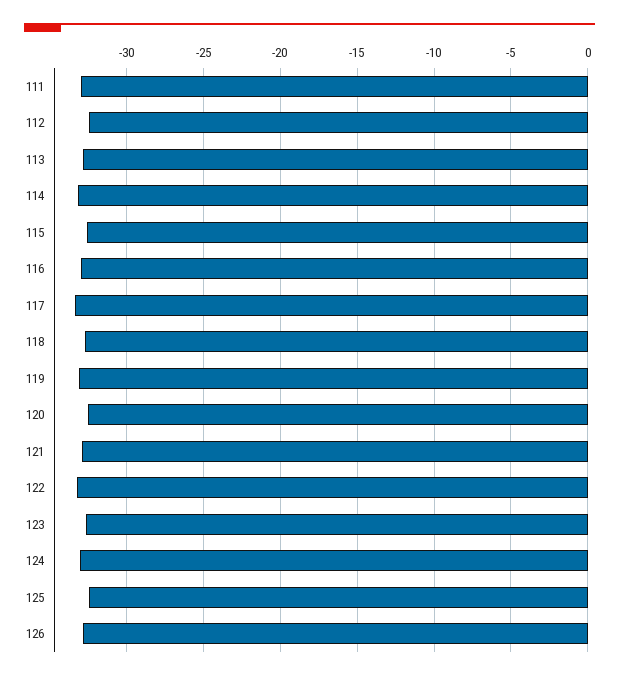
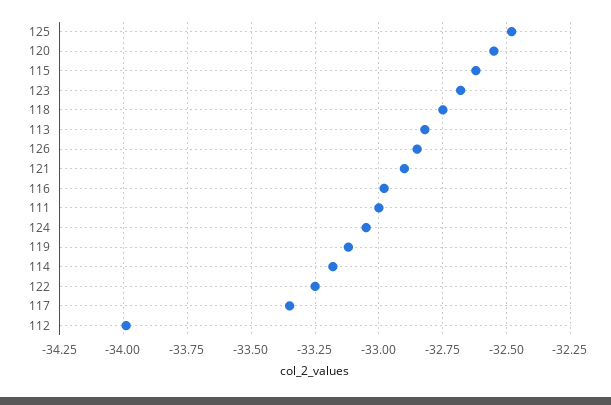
112: -32.5 -> -34

